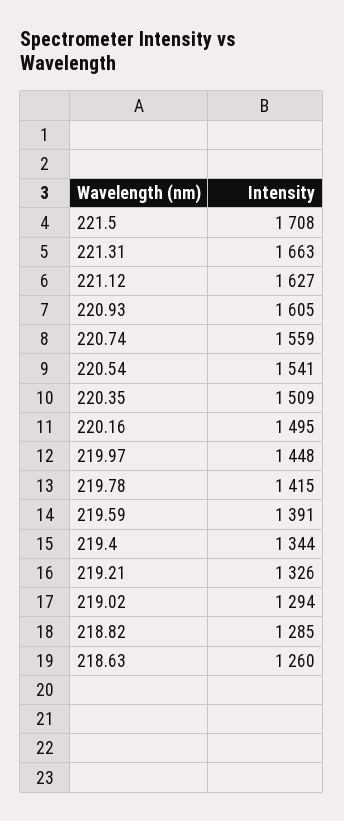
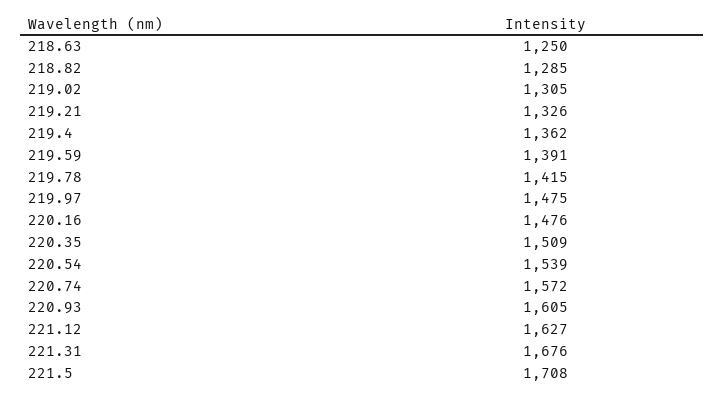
221.31: 1663 -> 1676
220.74: 1559 -> 1572
220.54: 1541 -> 1539
220.16: 1495 -> 1476
219.97: 1448 -> 1475
219.4: 1344 -> 1362
219.02: 1294 -> 1305
218.63: 1260 -> 1250

